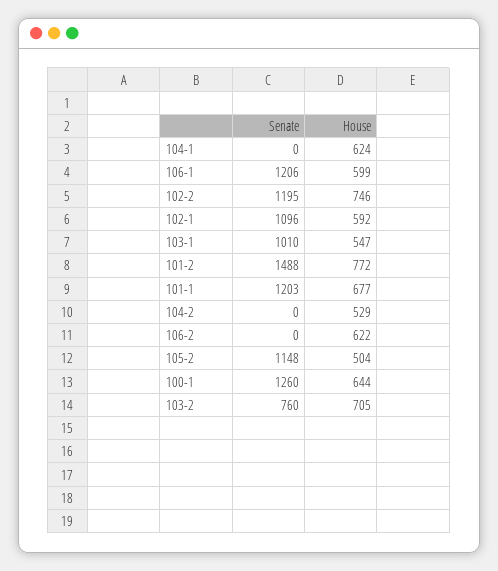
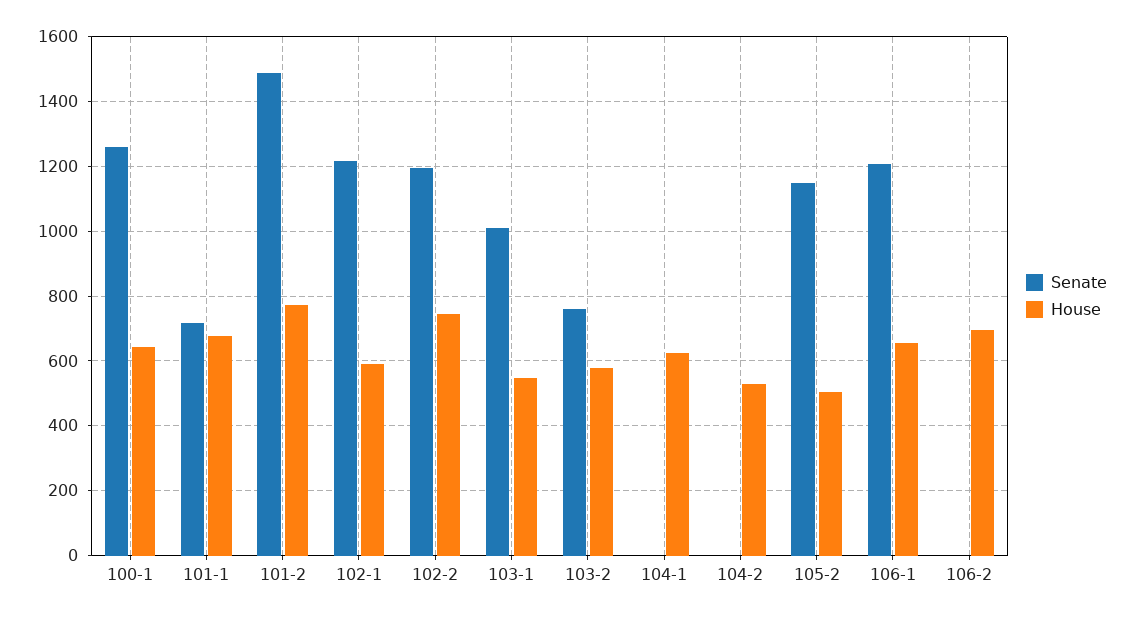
House, 106-1: 599 -> 660
Senate, 102-1: 1096 -> 1220
Senate, 101-1: 1203 -> 720
House, 106-2: 622 -> 700
House, 103-2: 705 -> 580

